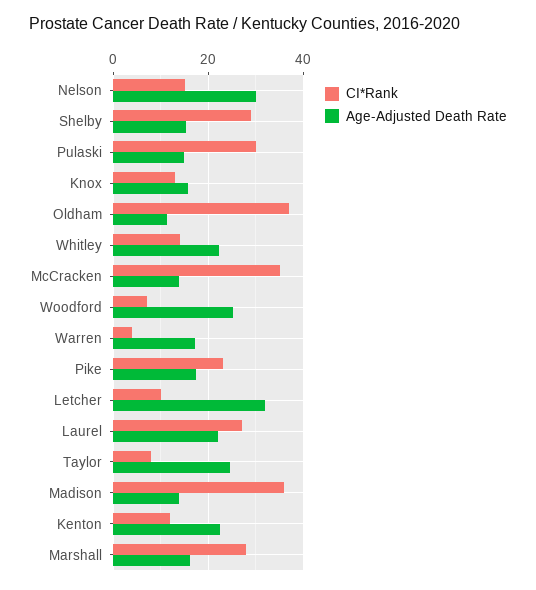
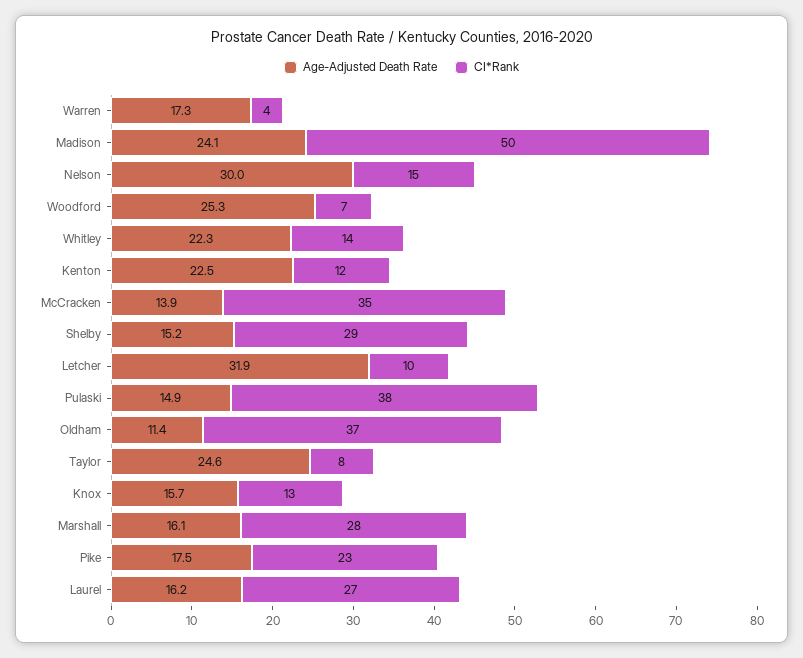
CI*Rank, Pulaski: 30 -> 38
Age-Adjusted Death Rate, Laurel: 22 -> 16.2
CI*Rank, Madison: 36 -> 50
Age-Adjusted Death Rate, Madison: 14 -> 24.1

